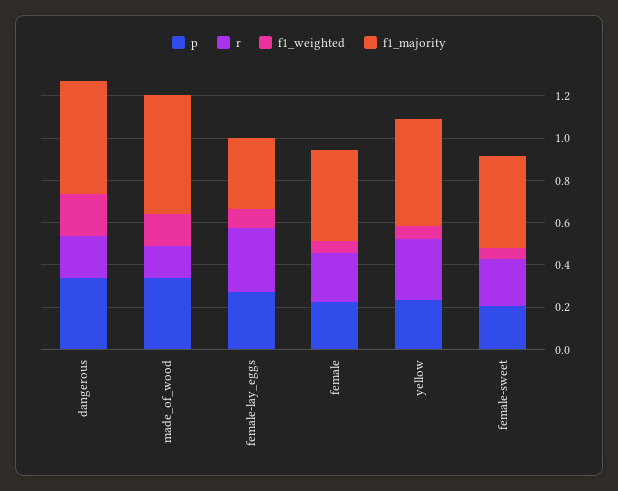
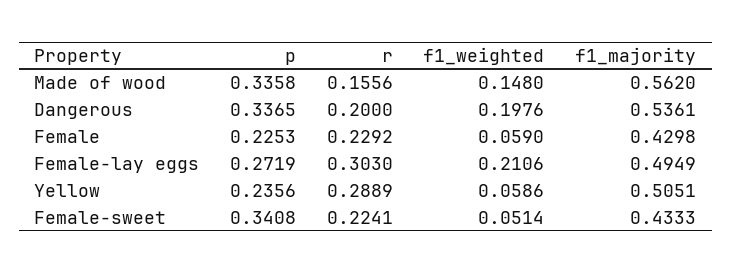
f1_weighted, female-lay_eggs: 0.1 -> 0.2106
f1_majority, female-lay_eggs: 0.35 -> 0.4949
p, female-sweet: 0.2 -> 0.3408

